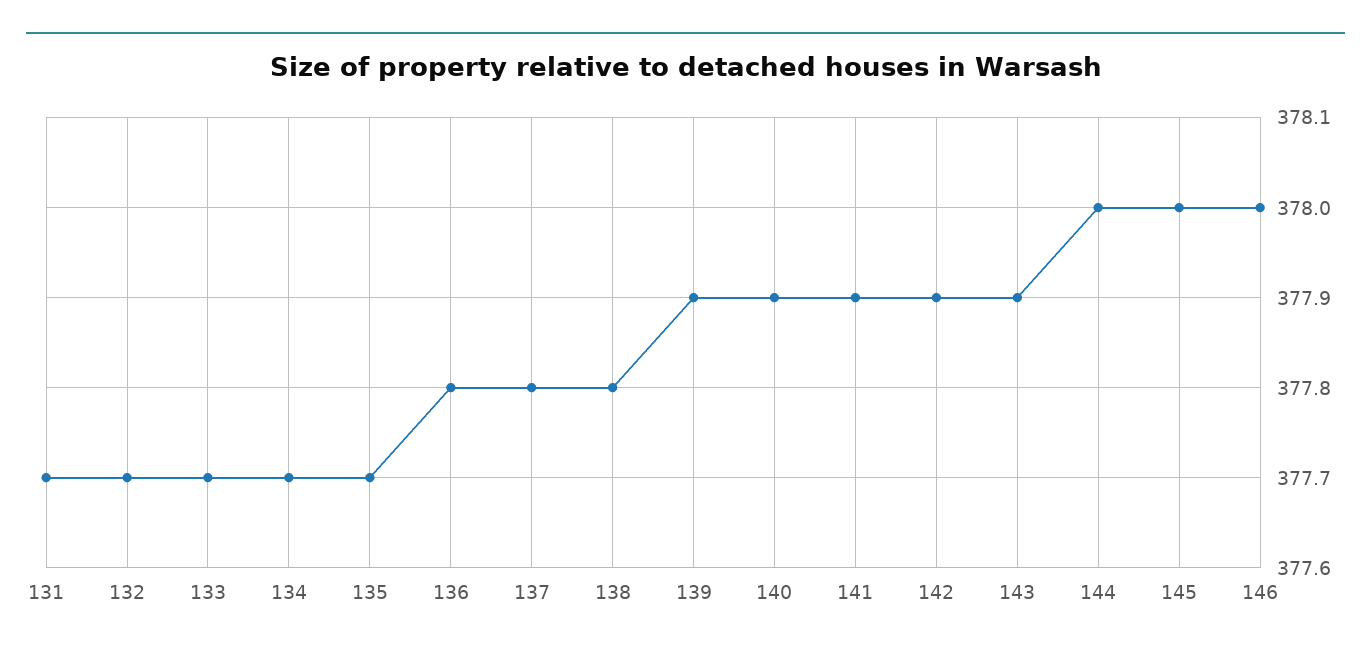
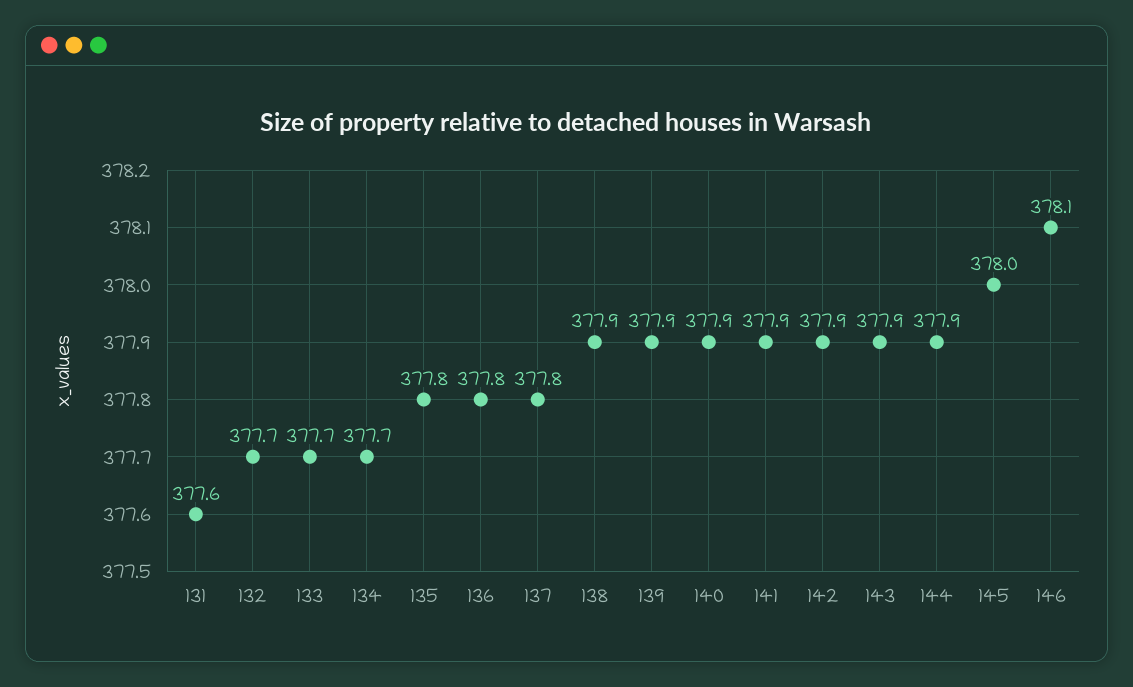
131: 377.7 -> 377.6
135: 377.7 -> 377.8
138: 377.8 -> 377.9
144: 378 -> 377.9
146: 378 -> 378.1

